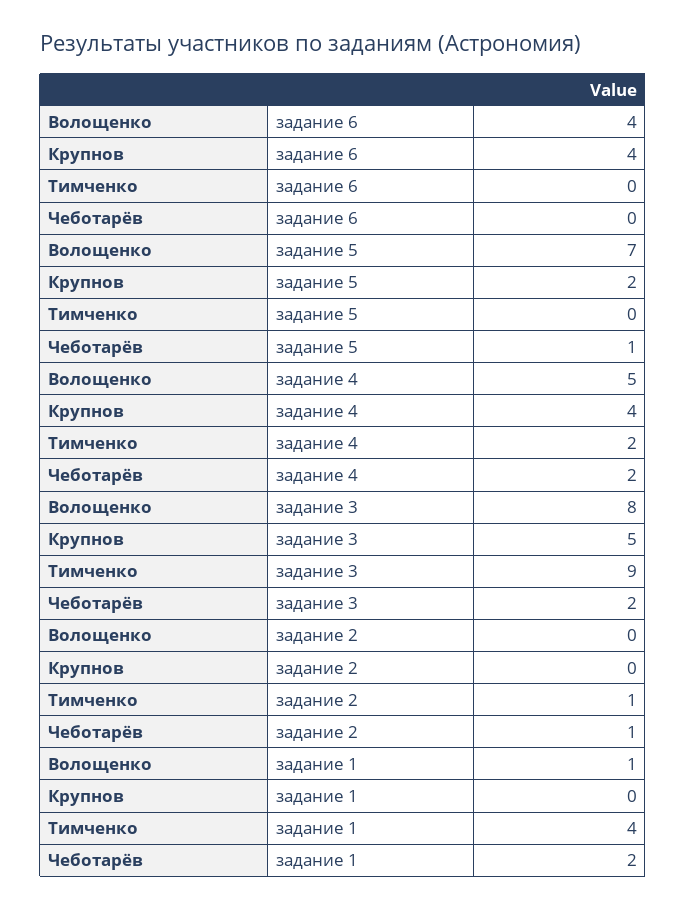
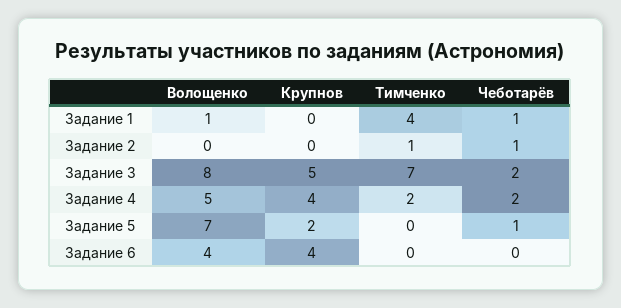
Тимченко, задание 3: 9 -> 7
Чеботарёв, задание 1: 2 -> 1

